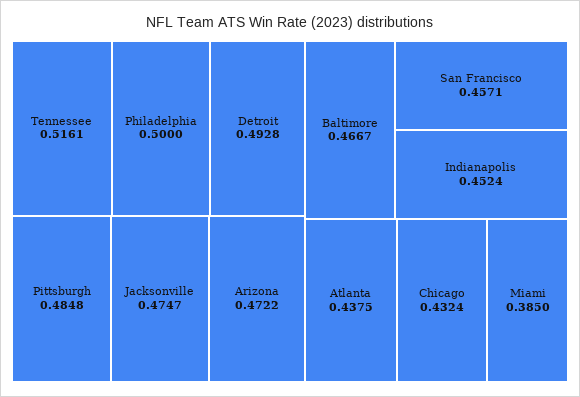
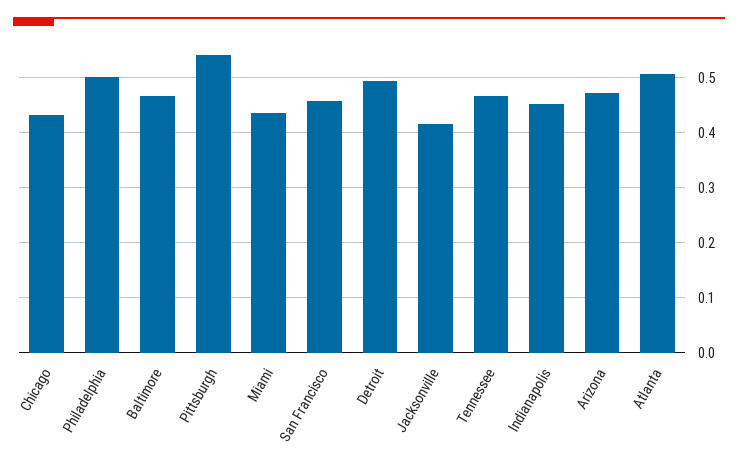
Tennessee: 0.5161 -> 0.46
Pittsburgh: 0.4848 -> 0.54
Jacksonville: 0.4747 -> 0.42
Atlanta: 0.4375 -> 0.5
Miami: 0.385 -> 0.44

